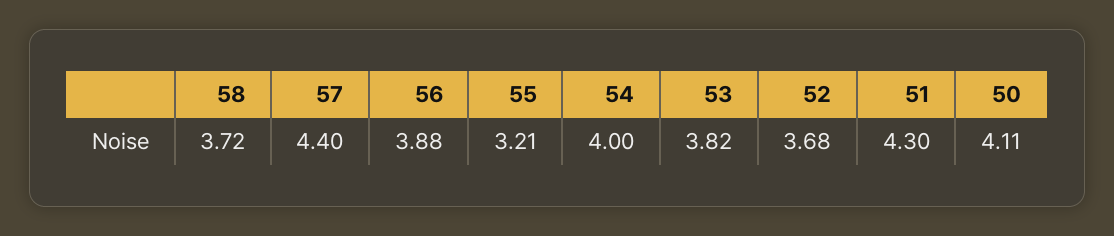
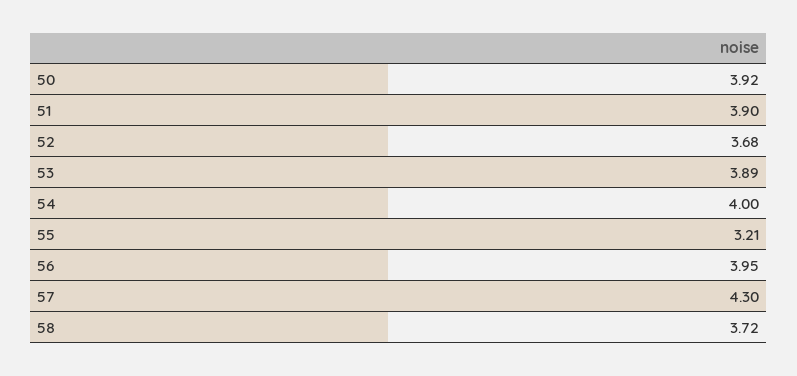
57: 4.4 -> 4.3
56: 3.88 -> 3.95
53: 3.82 -> 3.89
51: 4.3 -> 3.9
50: 4.11 -> 3.92

